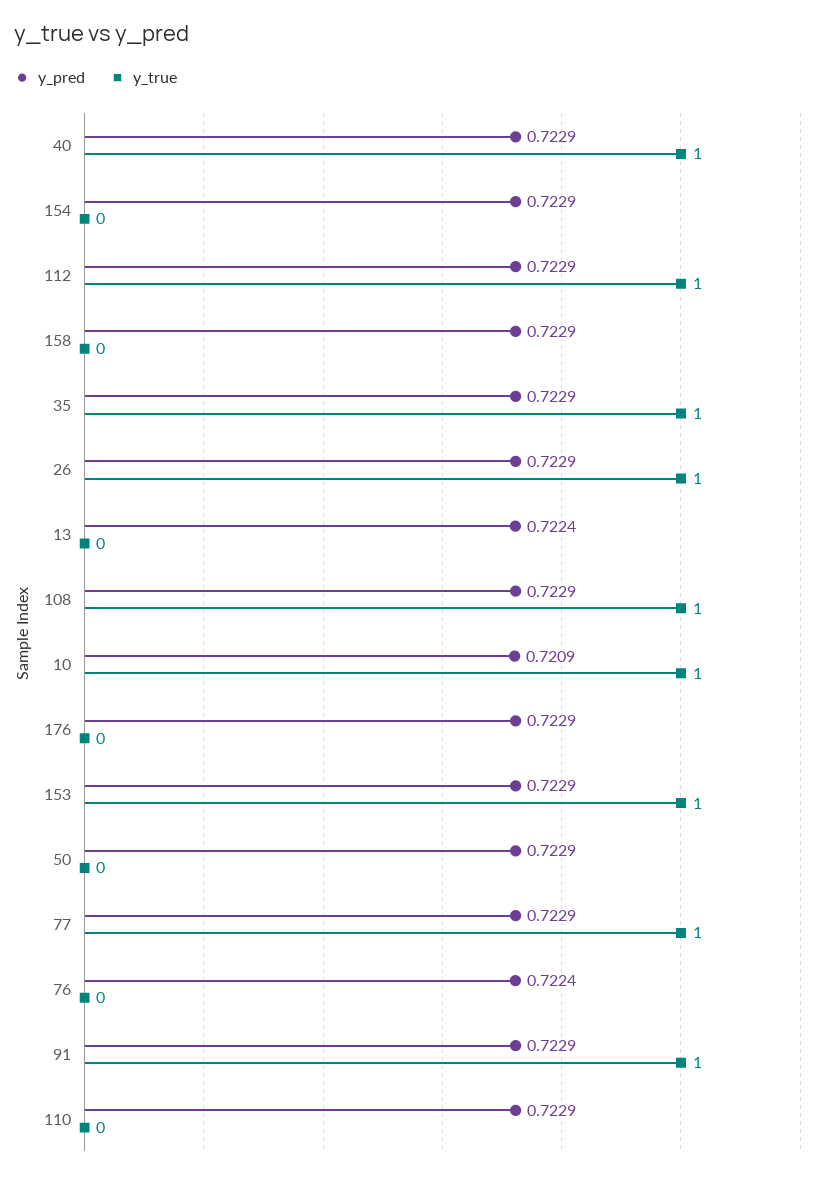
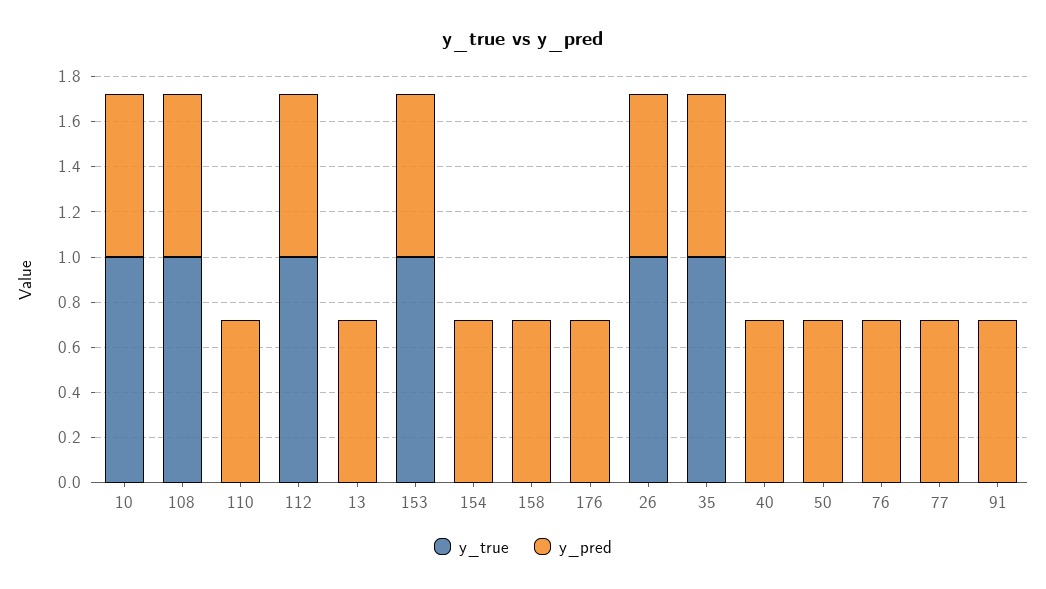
y_true, 40: 1 -> 0
y_true, 77: 1 -> 0
y_true, 91: 1 -> 0

